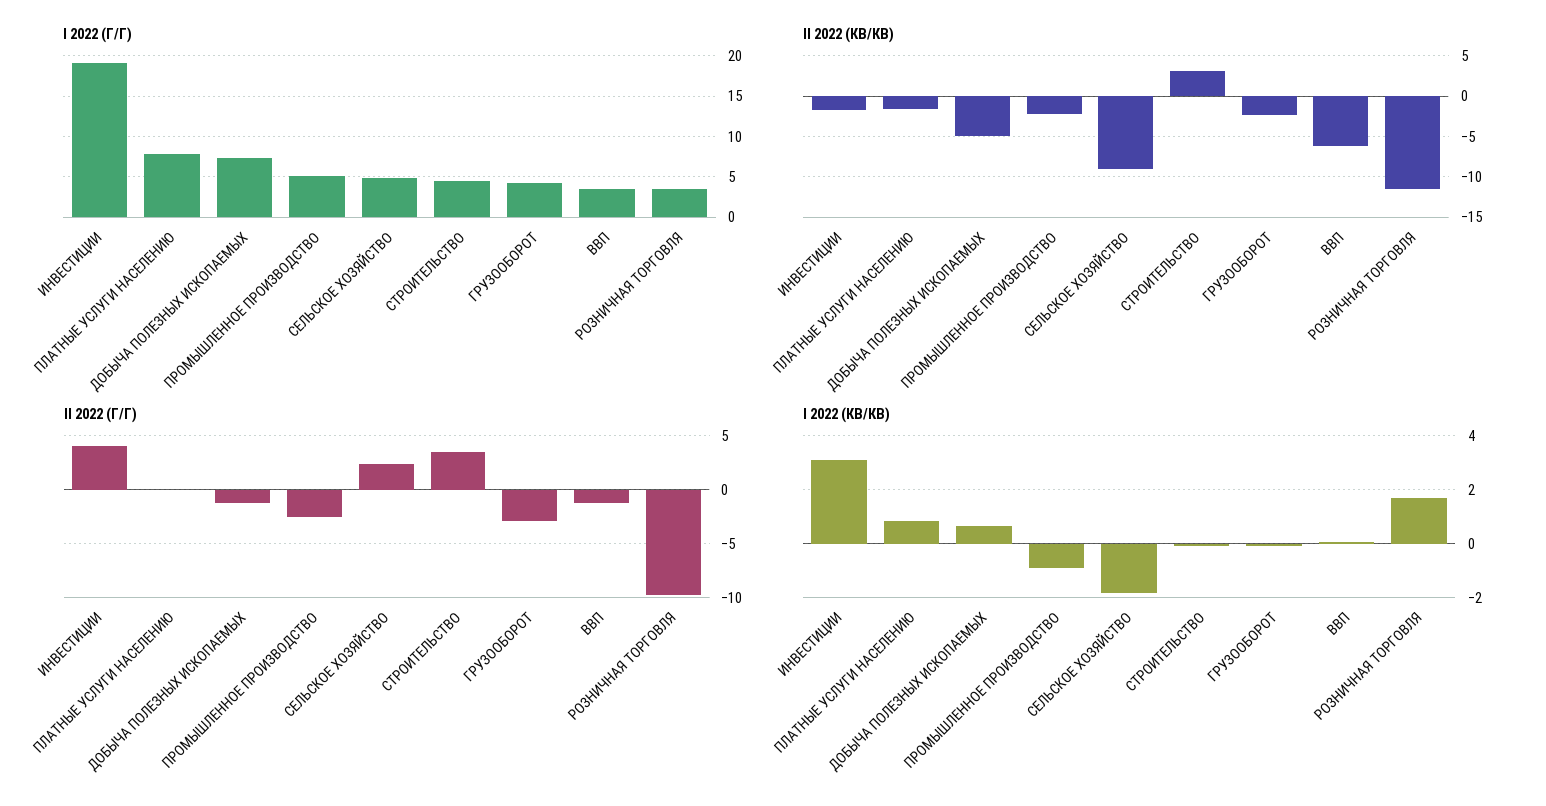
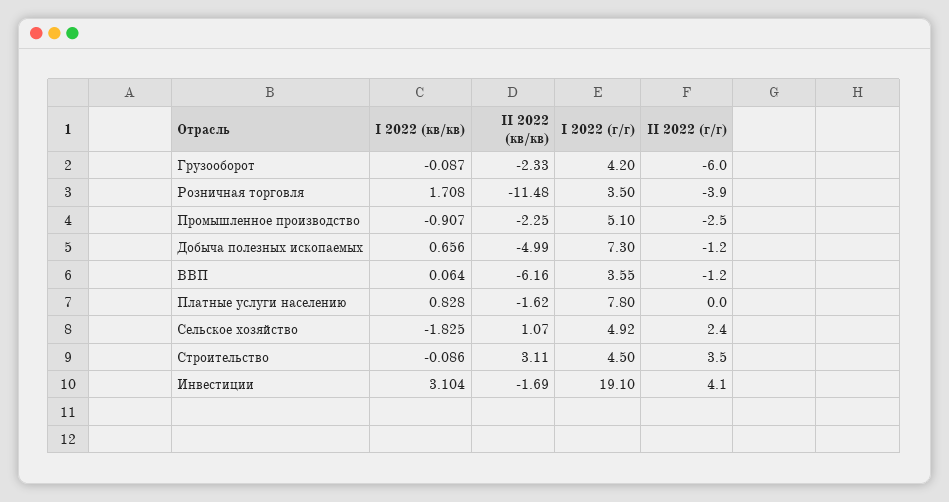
II 2022 (КВ/КВ), СЕЛЬСКОЕ ХОЗЯЙСТВО: -9 -> 1.07
II 2022 (Г/Г), ГРУЗООБОРОТ: -3 -> -6
II 2022 (Г/Г), РОЗНИЧНАЯ ТОРГОВЛЯ: -10 -> -3.9

